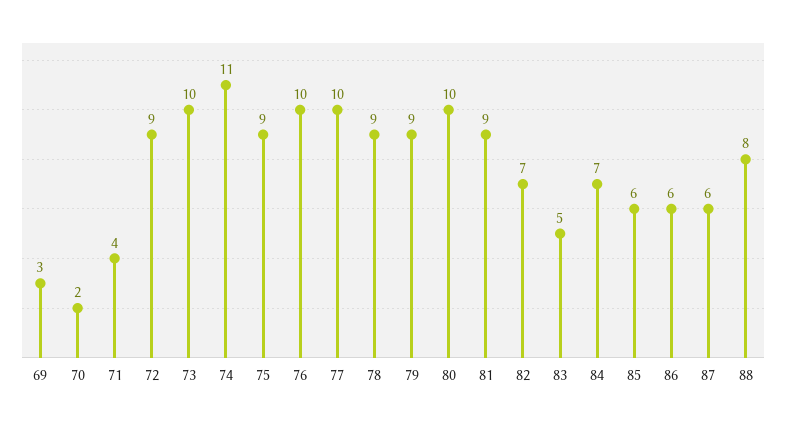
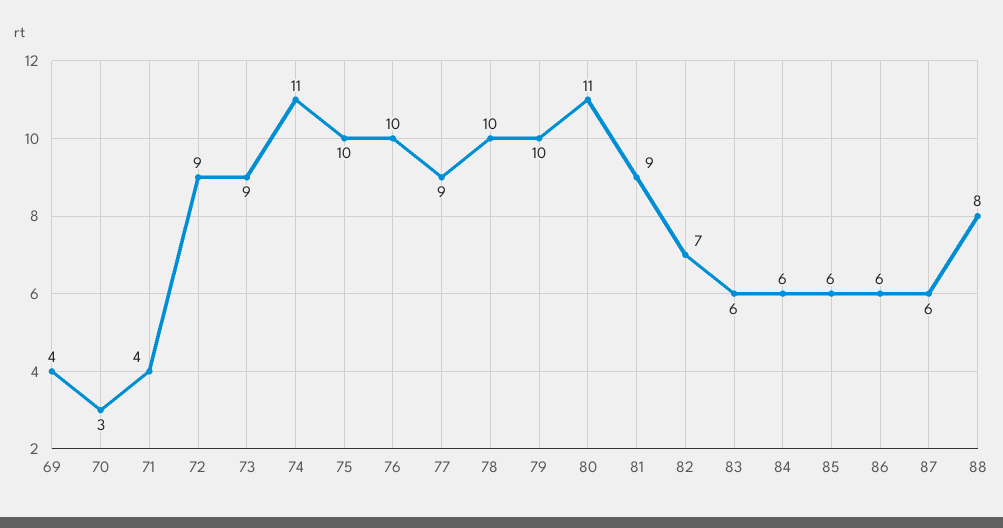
69: 3 -> 4
70: 2 -> 3
73: 10 -> 9
75: 9 -> 10
77: 10 -> 9
78: 9 -> 10
79: 9 -> 10
80: 10 -> 11
83: 5 -> 6
84: 7 -> 6

